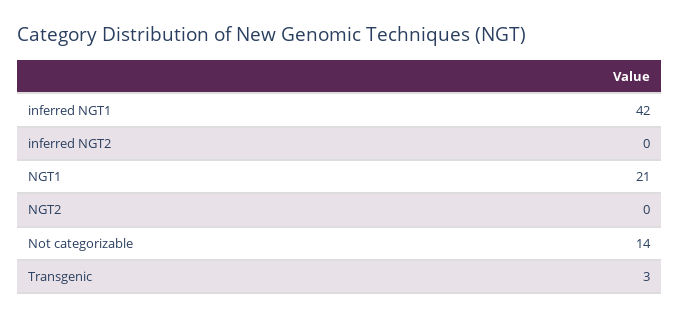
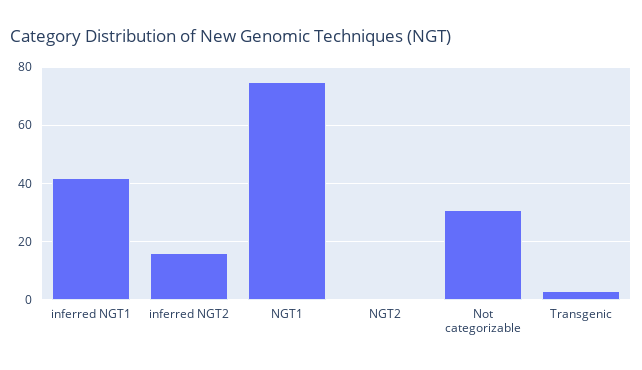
inferred NGT2: 0 -> 15
NGT1: 21 -> 75
Not categorizable: 14 -> 30

